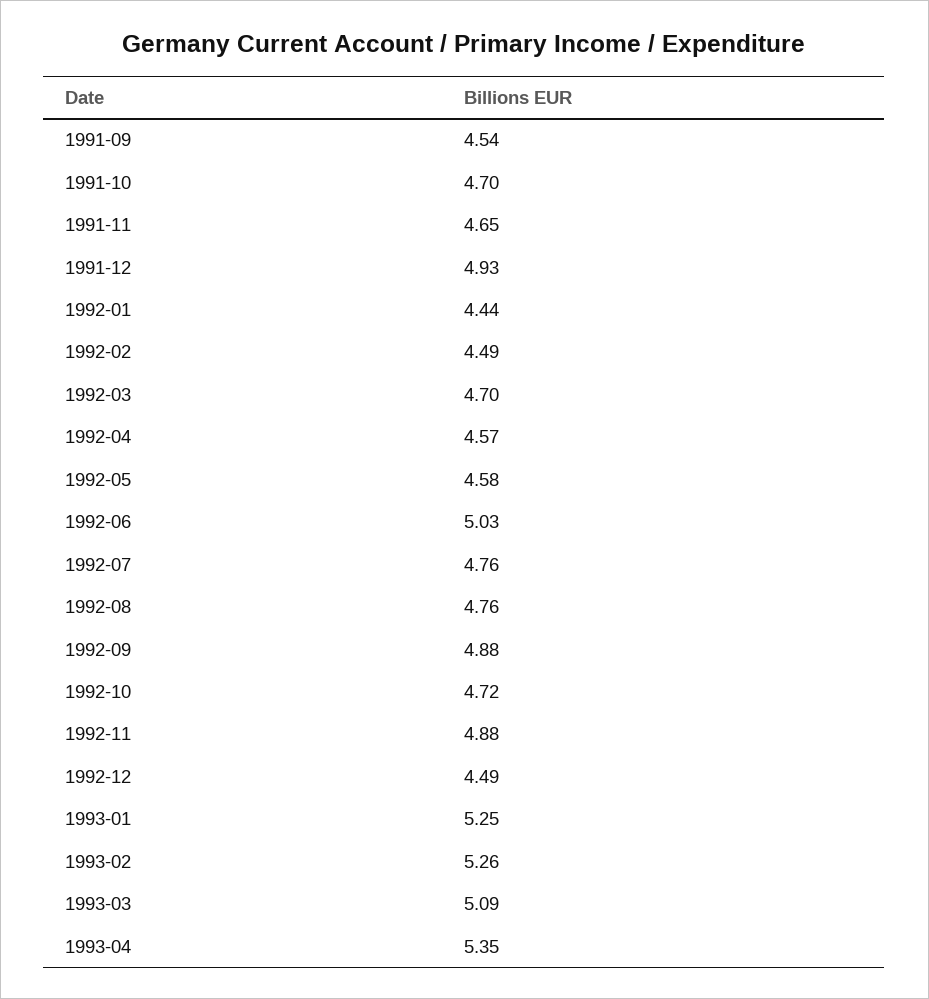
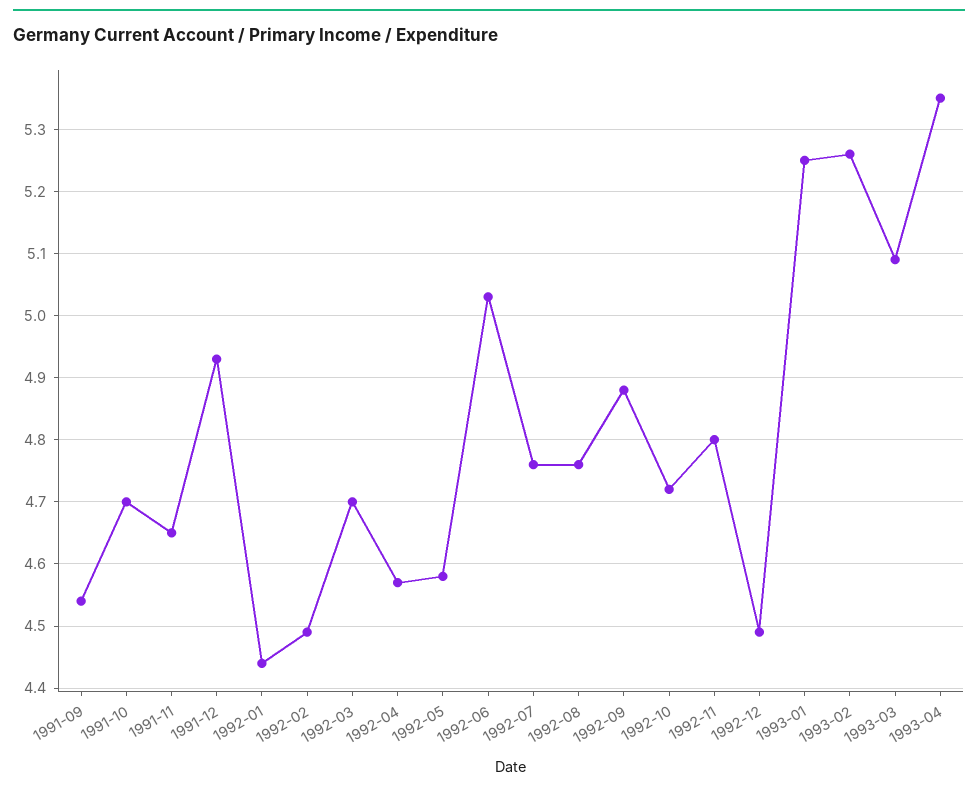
1992-11: 4.88 -> 4.8

